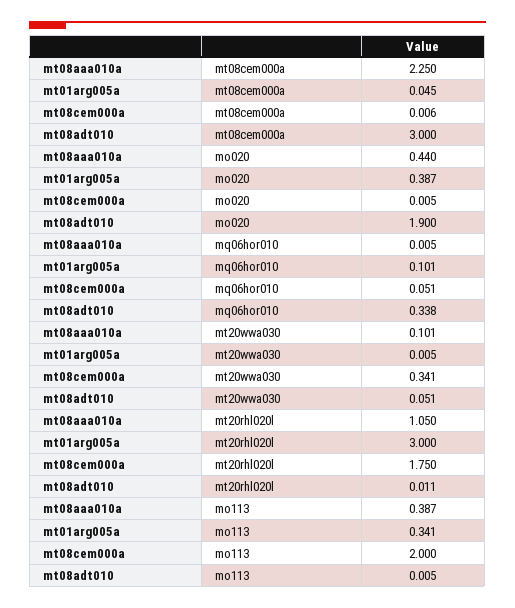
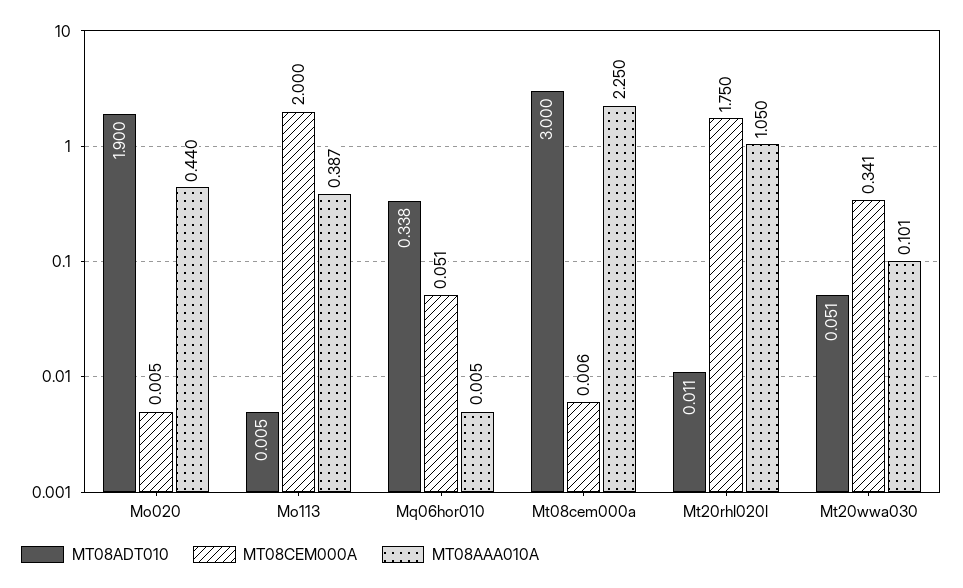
mt01arg005a, mt08cem000a: 0.045 -> none
mt01arg005a, mo020: 0.387 -> none
mt01arg005a, mq06hor010: 0.101 -> none
mt01arg005a, mt20wwa030: 0.005 -> none
mt01arg005a, mt20rhl020l: 3 -> none
mt01arg005a, mo113: 0.341 -> none

